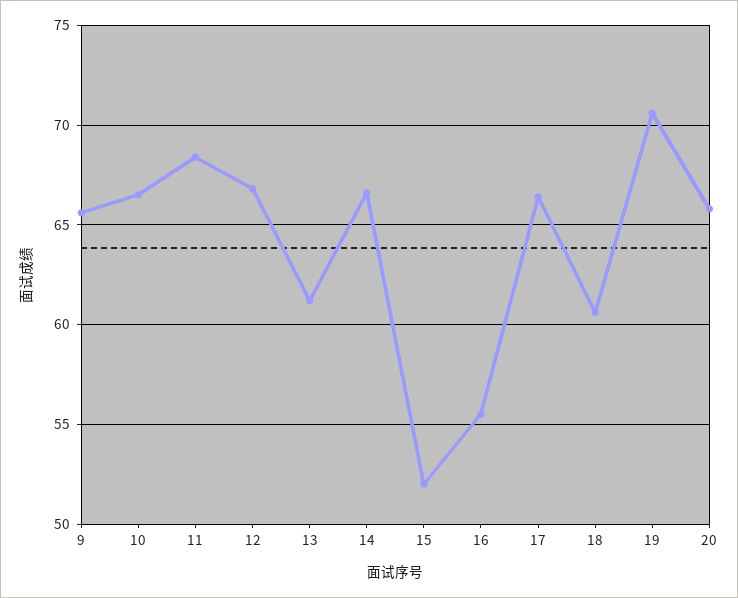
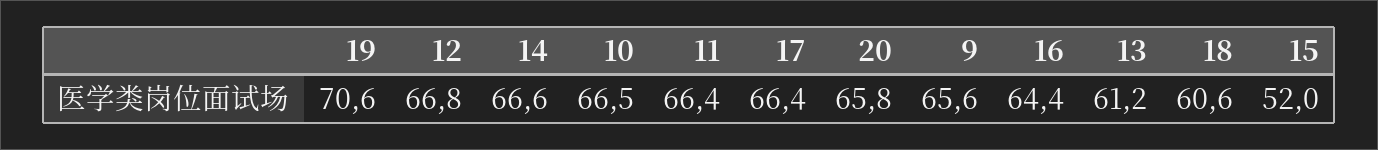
11: 68.5 -> 66.4
16: 55.5 -> 64.4

